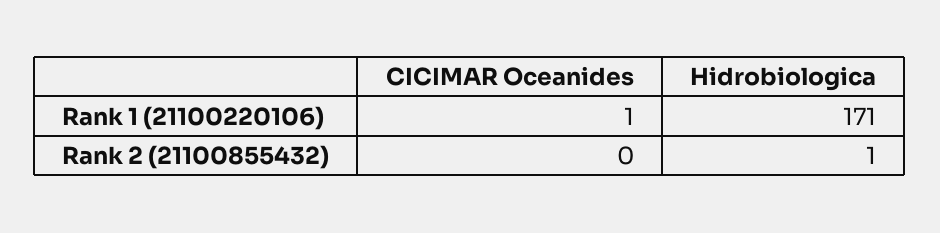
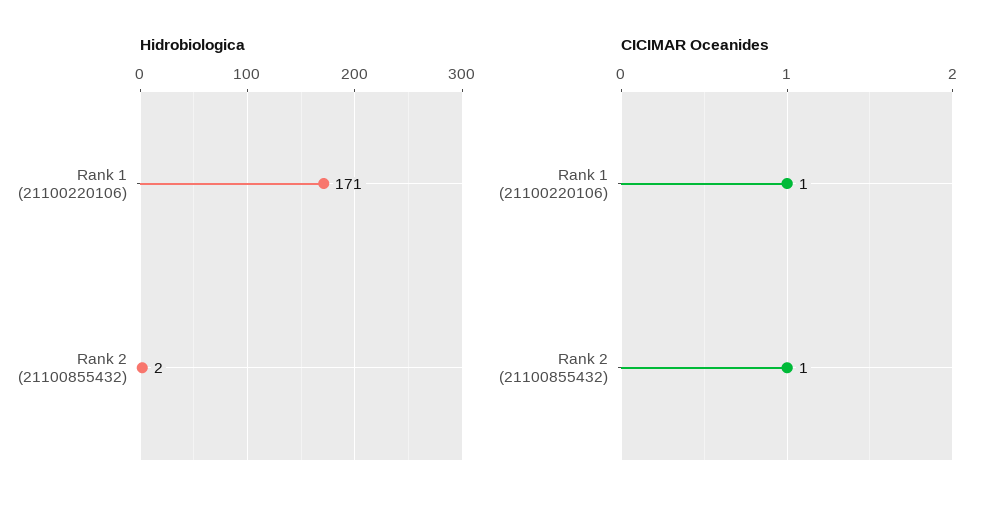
CICIMAR Oceanides, Rank 2 (21100855432): 0 -> 1
Hidrobiologica, Rank 2 (21100855432): 1 -> 2

